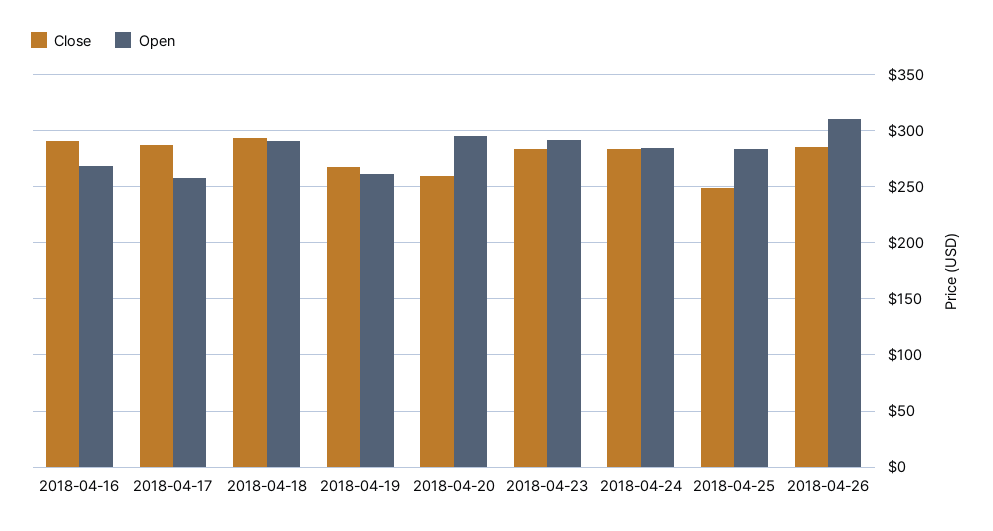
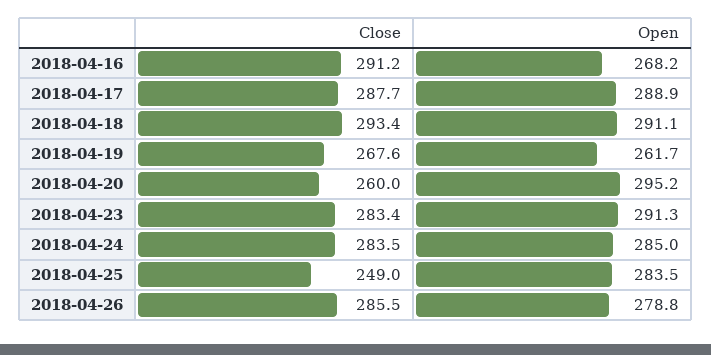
Open, 2018-04-17: 260 -> 288.9
Open, 2018-04-26: 310 -> 278.8

